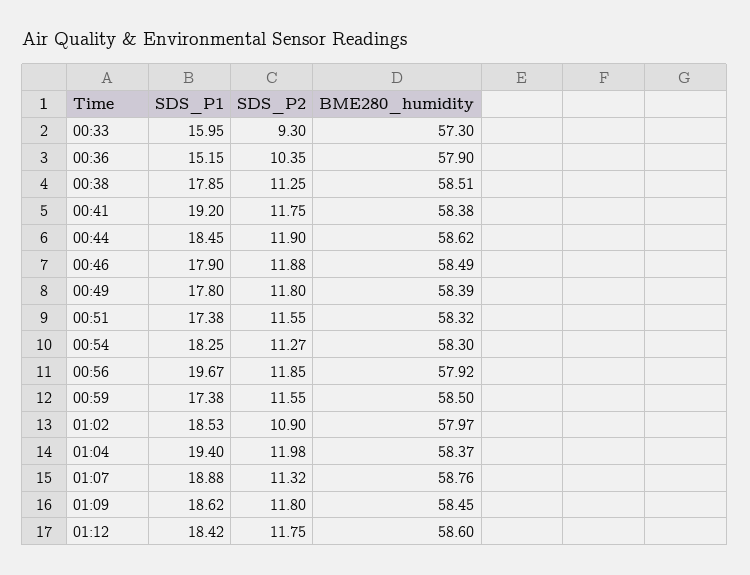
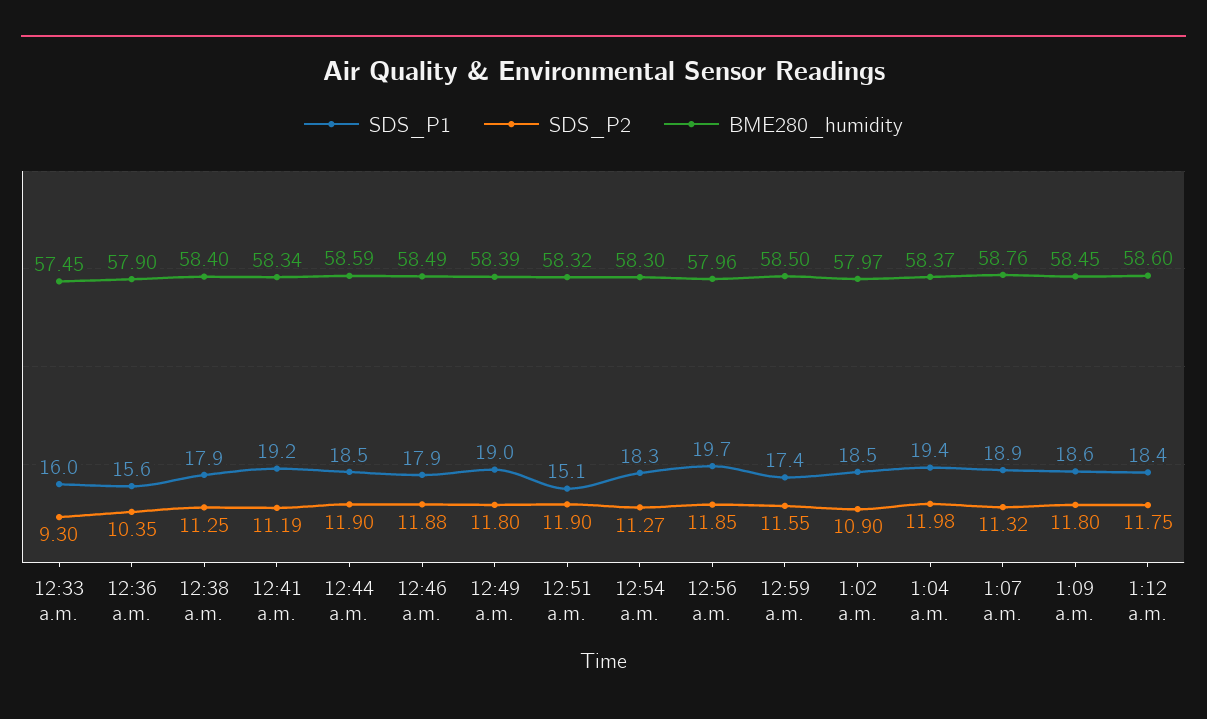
BME280_humidity, 00:33: 57.3 -> 57.45
SDS_P1, 00:36: 15.15 -> 15.6
BME280_humidity, 00:38: 58.51 -> 58.4
SDS_P2, 00:41: 11.75 -> 11.19
BME280_humidity, 00:41: 58.38 -> 58.34
BME280_humidity, 00:44: 58.62 -> 58.59
SDS_P1, 00:49: 17.8 -> 19
SDS_P1, 00:51: 17.38 -> 15.1
SDS_P2, 00:51: 11.55 -> 11.9
BME280_humidity, 00:56: 57.92 -> 57.96

